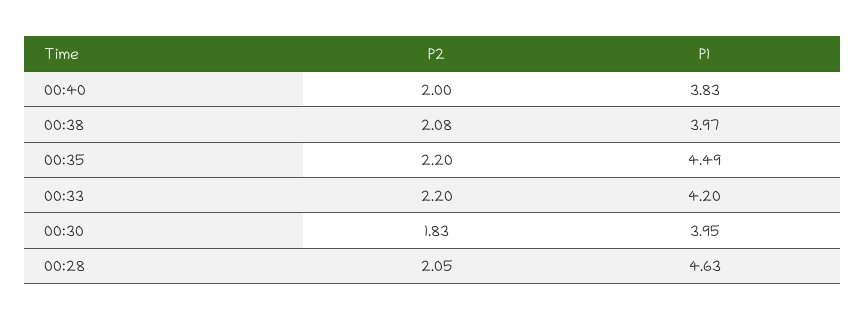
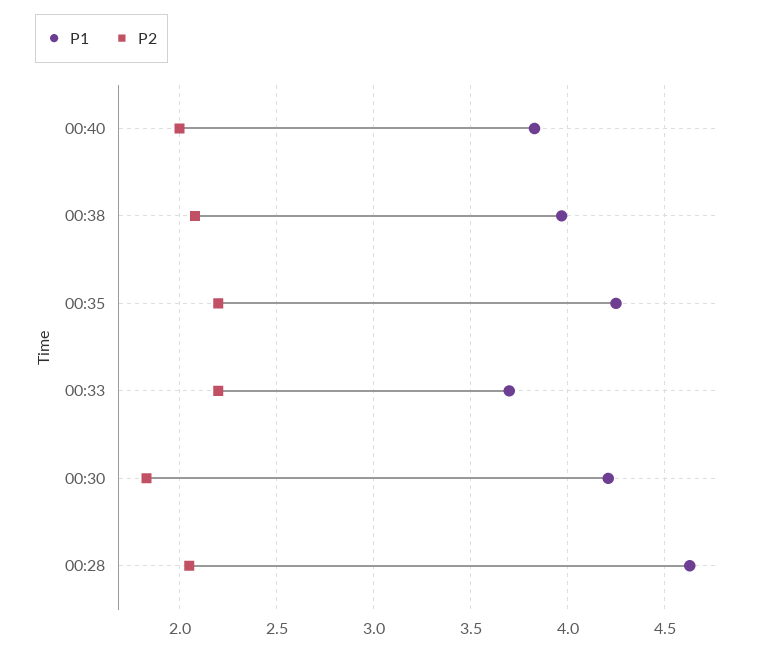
P1, 00:35: 4.49 -> 4.25
P1, 00:33: 4.2 -> 3.7
P1, 00:30: 3.95 -> 4.2

